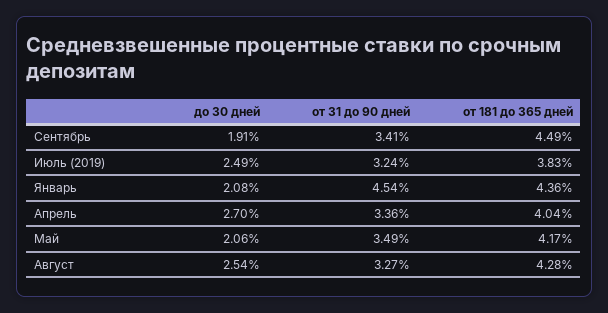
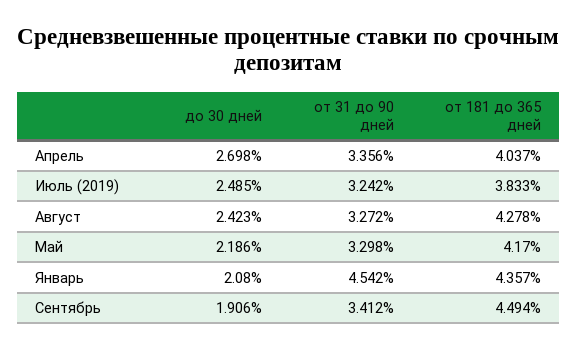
до 30 дней, Май: 2.06 -> 2.186
от 31 до 90 дней, Май: 3.49 -> 3.298
до 30 дней, Август: 2.54 -> 2.423

